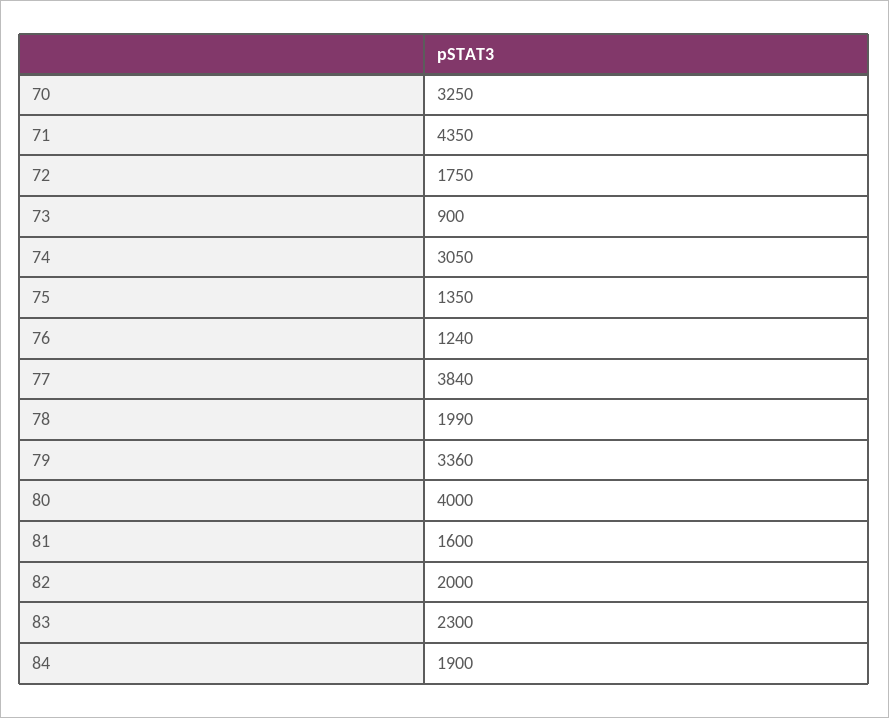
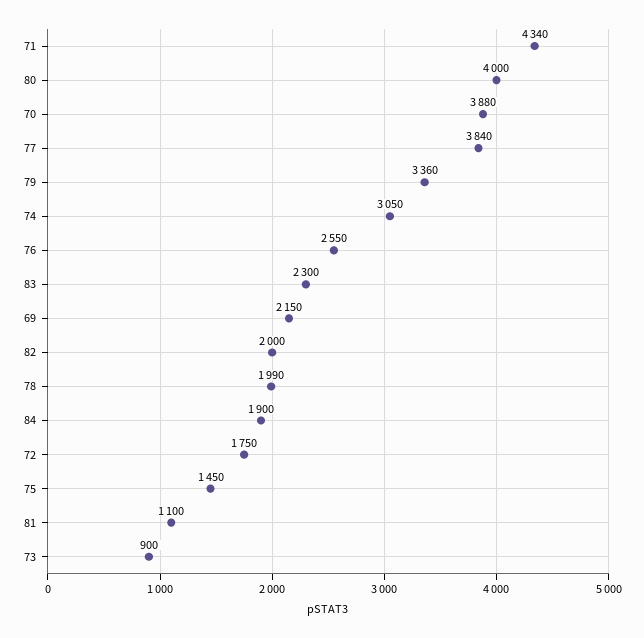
70: 3250 -> 3880
71: 4350 -> 4340
75: 1350 -> 1450
76: 1240 -> 2550
81: 1600 -> 1100
69: none -> 2150

